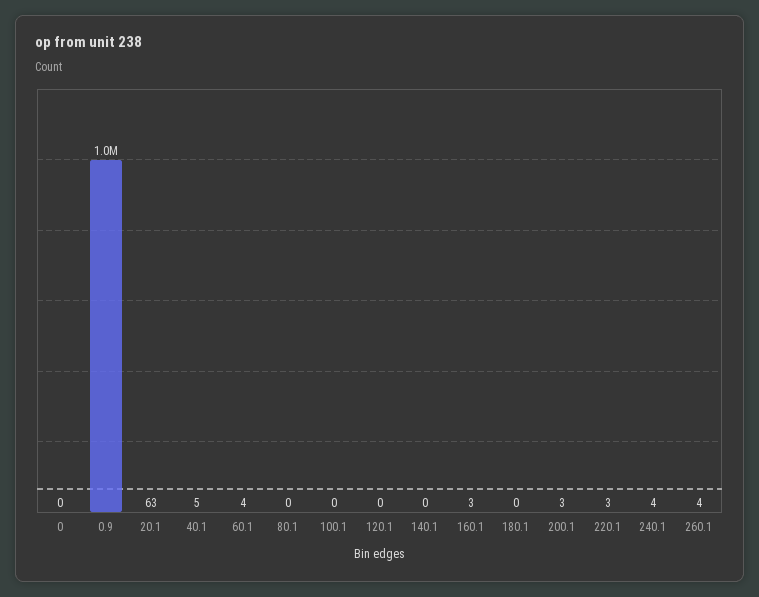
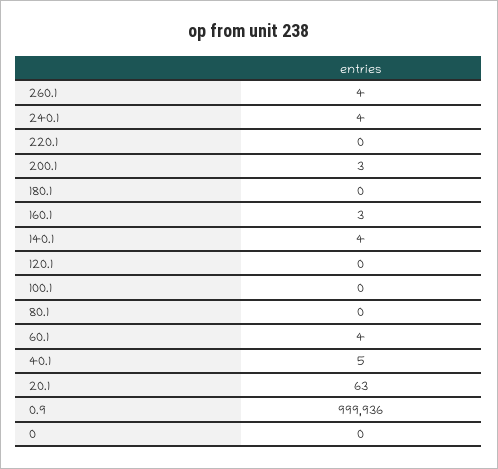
140.1: 0 -> 4
220.1: 3 -> 0

